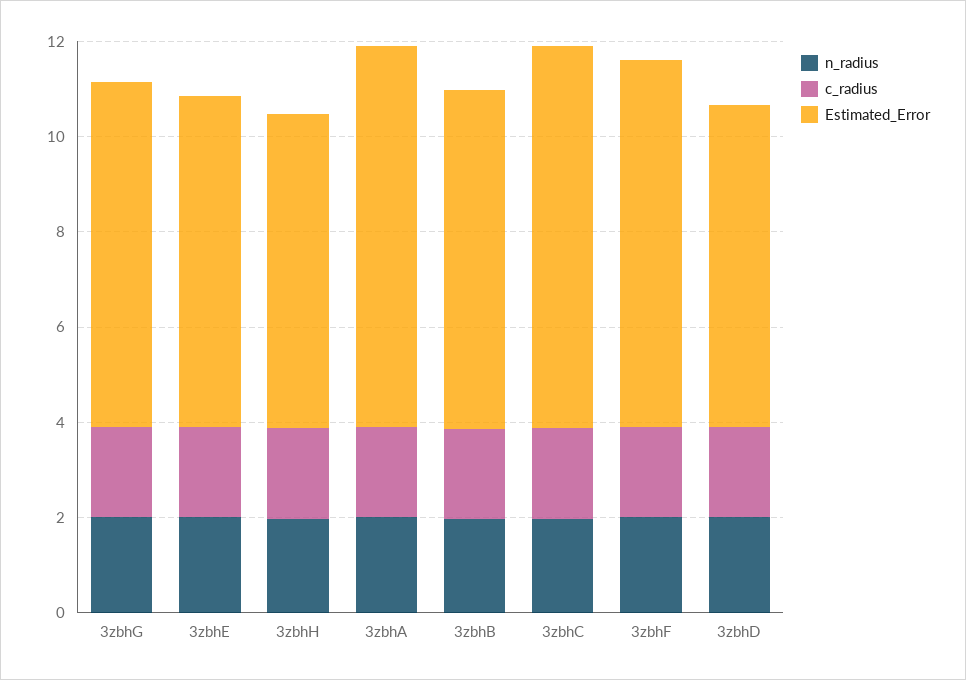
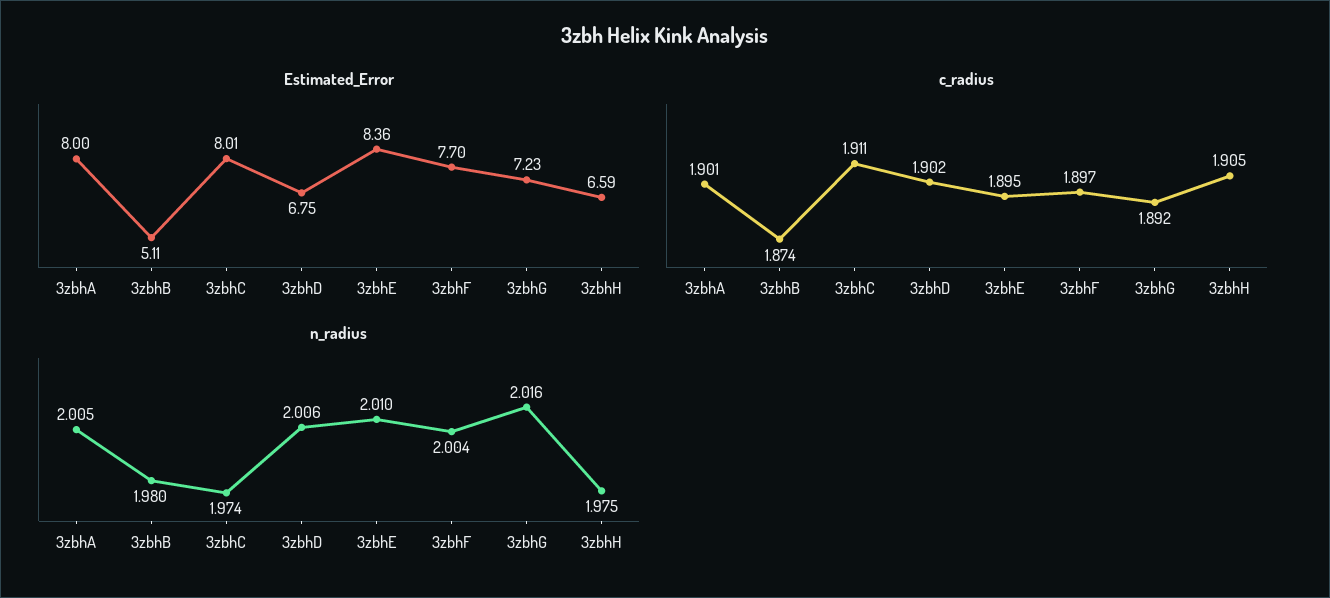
Estimated_Error, 3zbhE: 7 -> 8.36
Estimated_Error, 3zbhB: 7 -> 5.11

